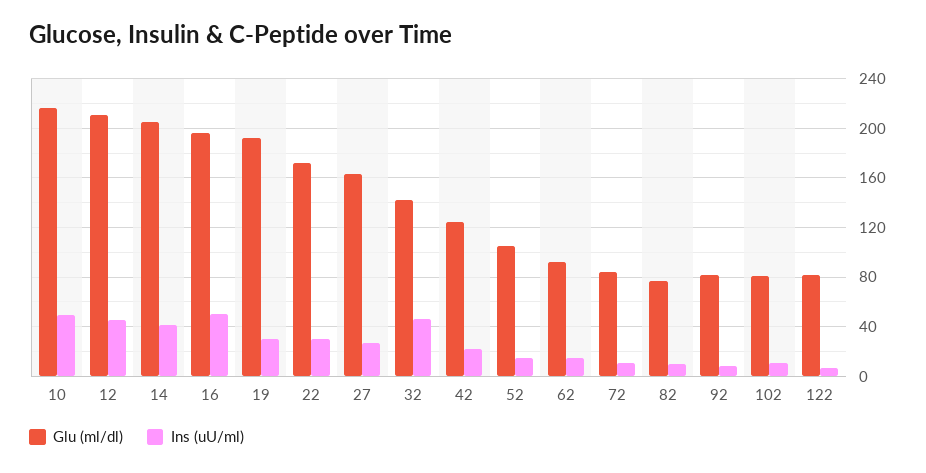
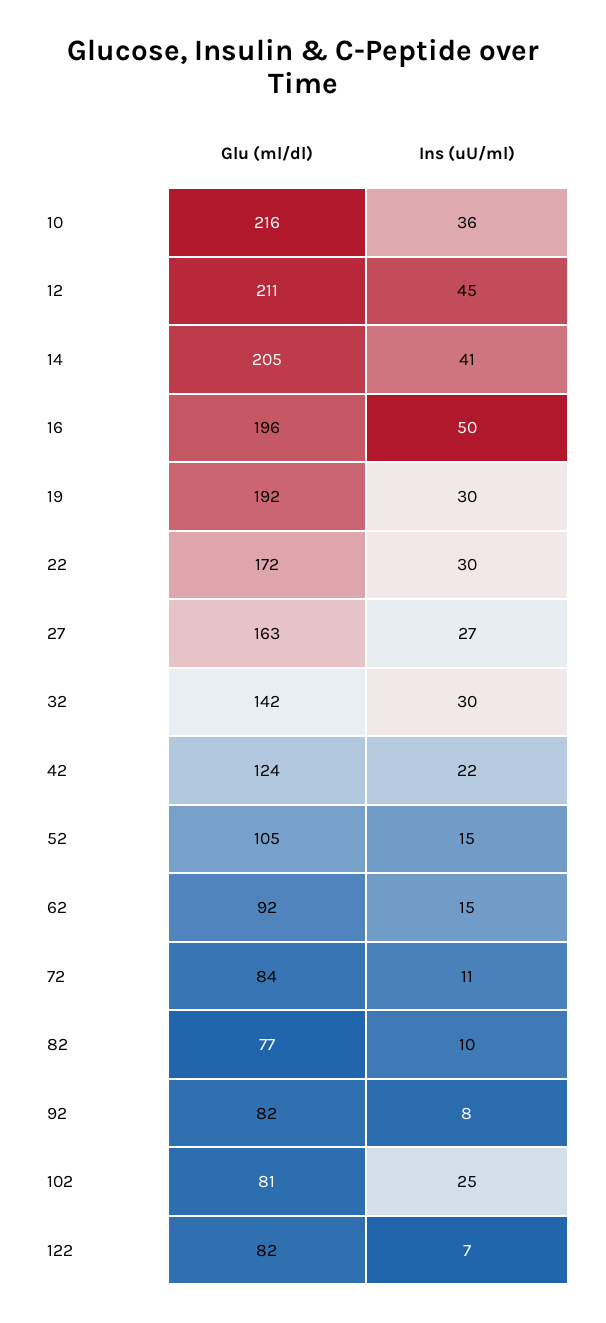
Ins (uU/ml), 10: 50 -> 36
Ins (uU/ml), 32: 45 -> 30
Ins (uU/ml), 102: 10 -> 25

